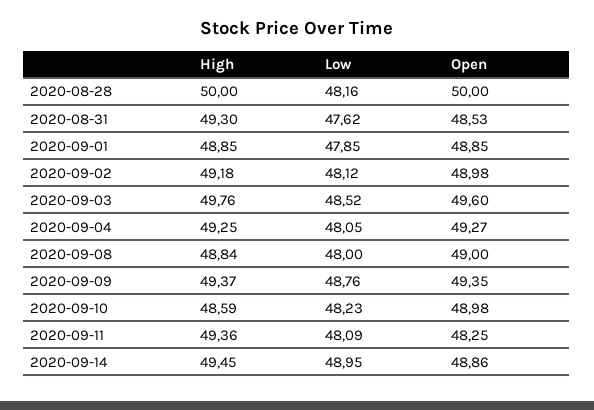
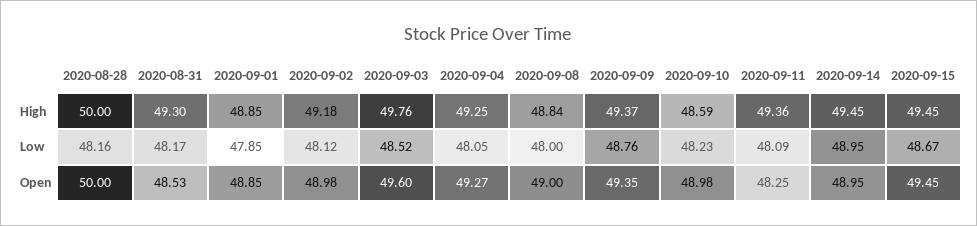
Low, 2020-08-31: 47.62 -> 48.17
Open, 2020-09-14: 48.86 -> 48.95
High, 2020-09-15: none -> 49.45
Low, 2020-09-15: none -> 48.67
Open, 2020-09-15: none -> 49.45

